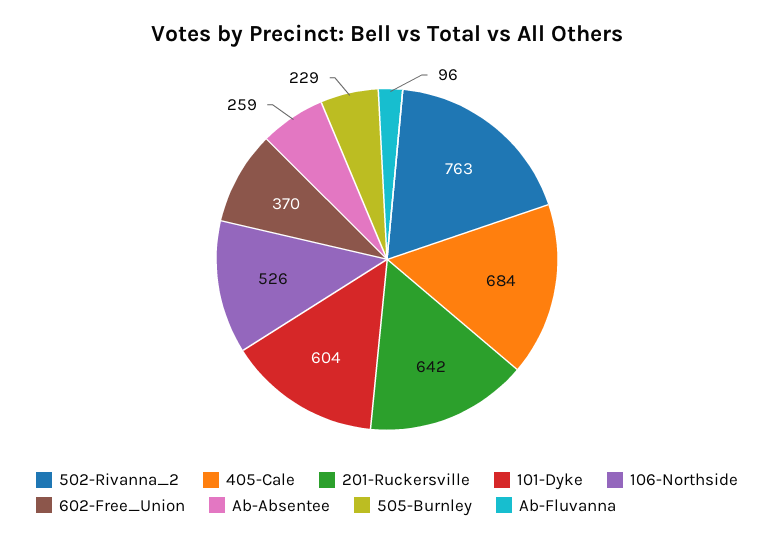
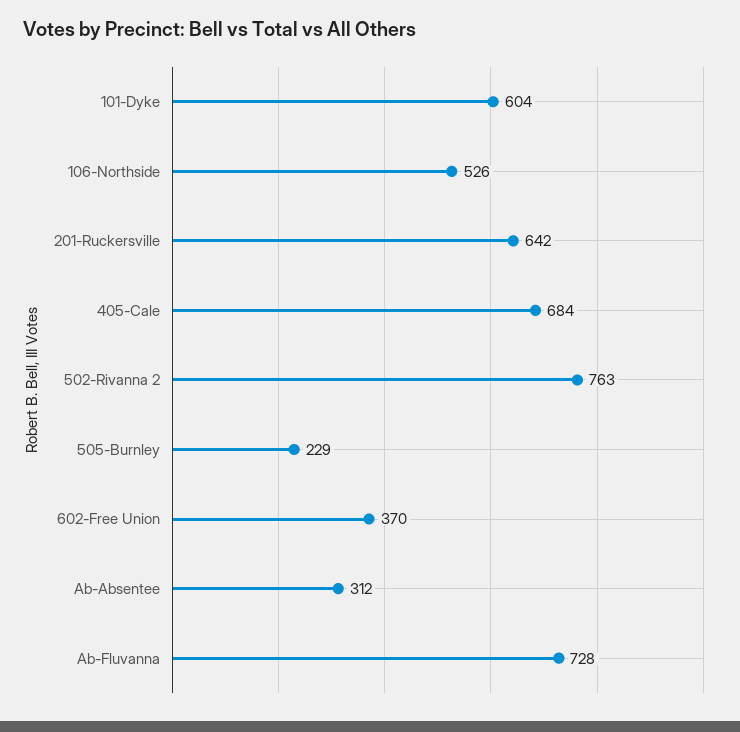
Ab-Absentee: 259 -> 312
Ab-Fluvanna: 96 -> 728

